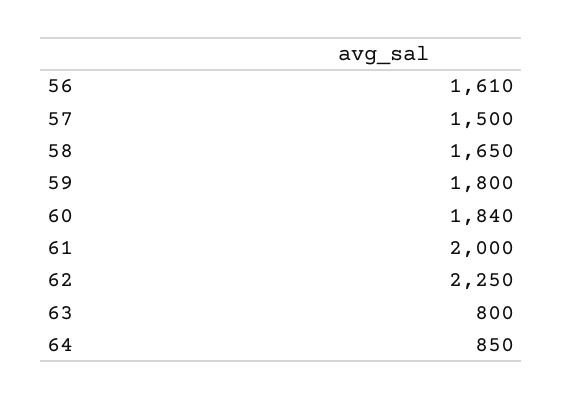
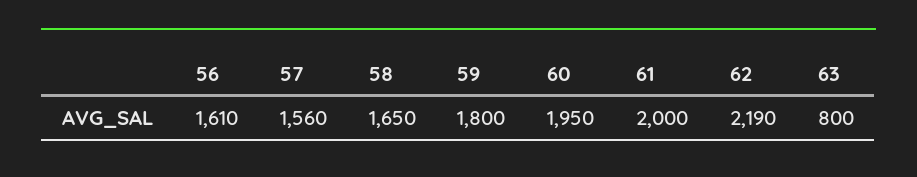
57: 1500 -> 1560
60: 1840 -> 1950
62: 2250 -> 2190
64: 850 -> none

